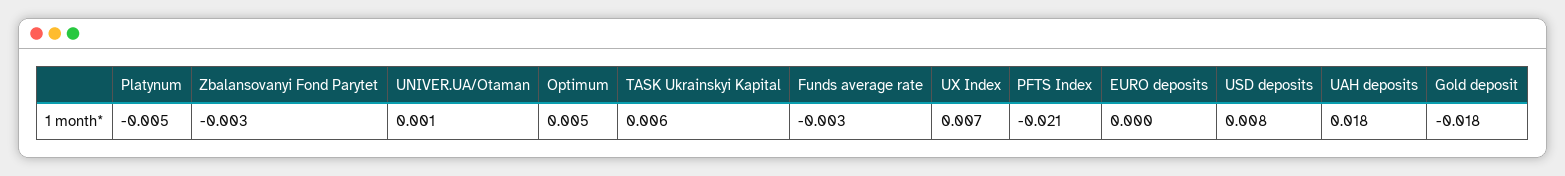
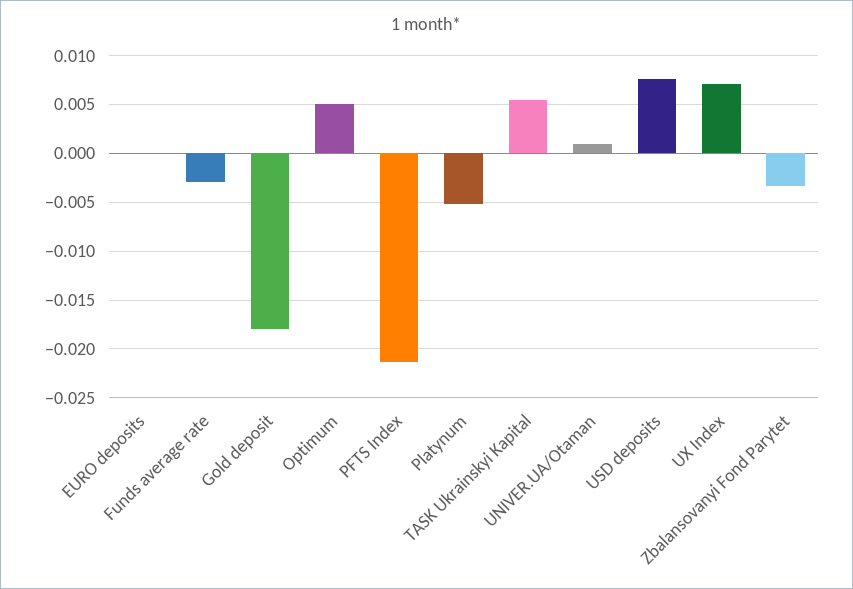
UAH deposits: 0.018 -> none

